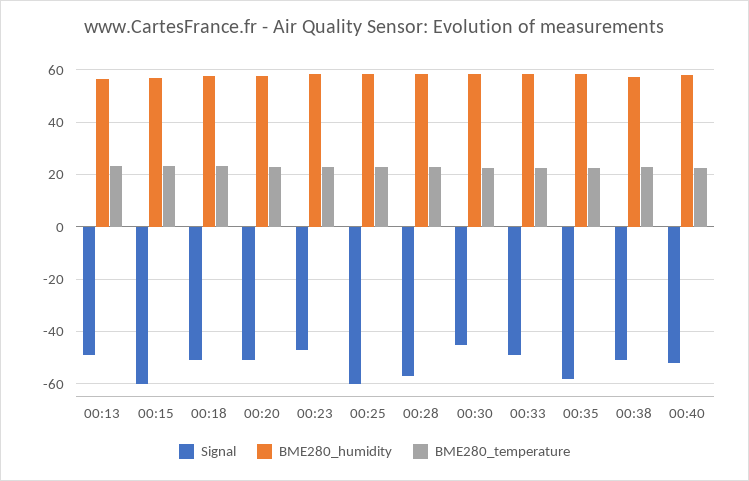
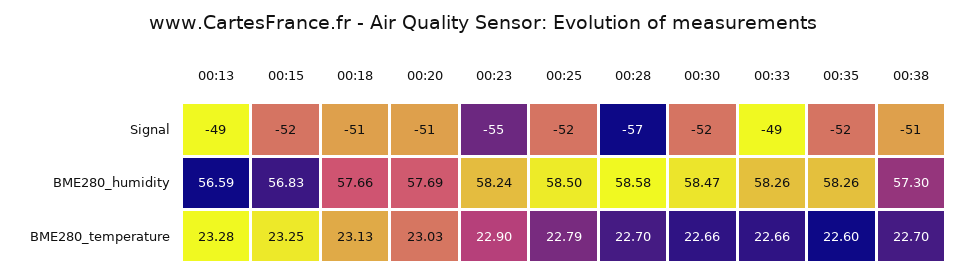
Signal, 00:15: -60 -> -52
Signal, 00:23: -47.5 -> -55
Signal, 00:25: -60 -> -52
Signal, 00:30: -45 -> -52
Signal, 00:35: -57.5 -> -52
Signal, 00:40: -52.5 -> none
BME280_humidity, 00:40: 57.5 -> none
BME280_temperature, 00:40: 22.5 -> none

